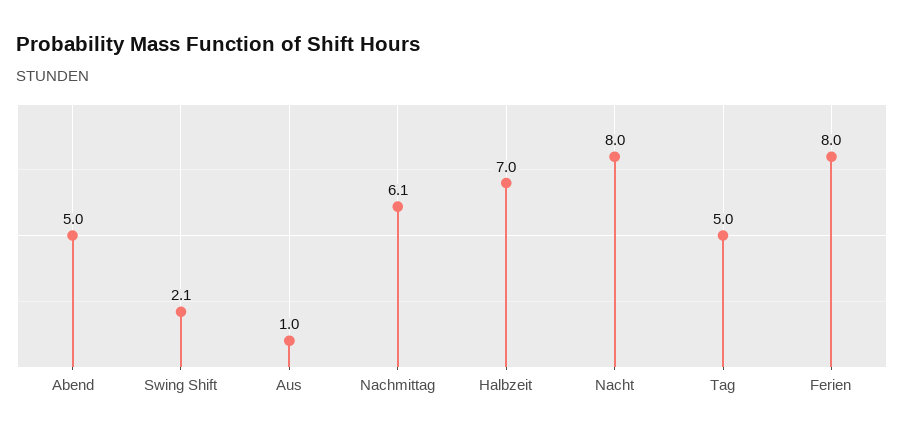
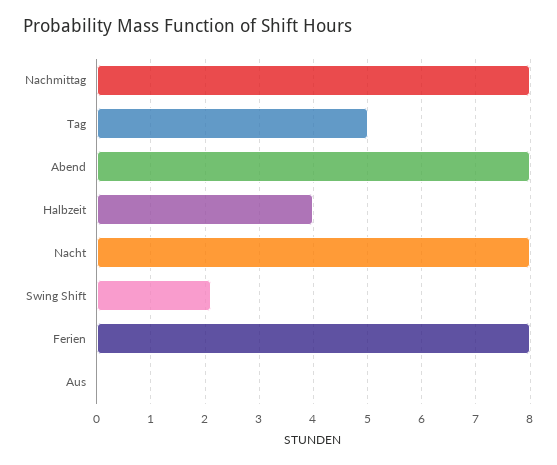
Abend: 5 -> 8
Aus: 1 -> 0
Nachmittag: 6.1 -> 8
Halbzeit: 7 -> 4

